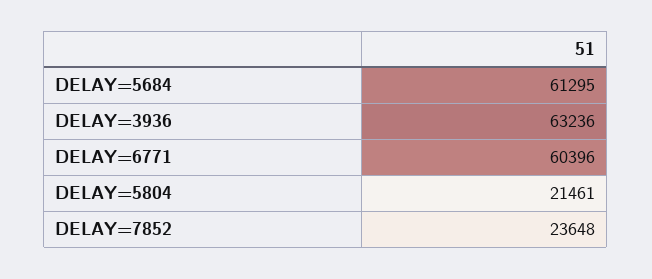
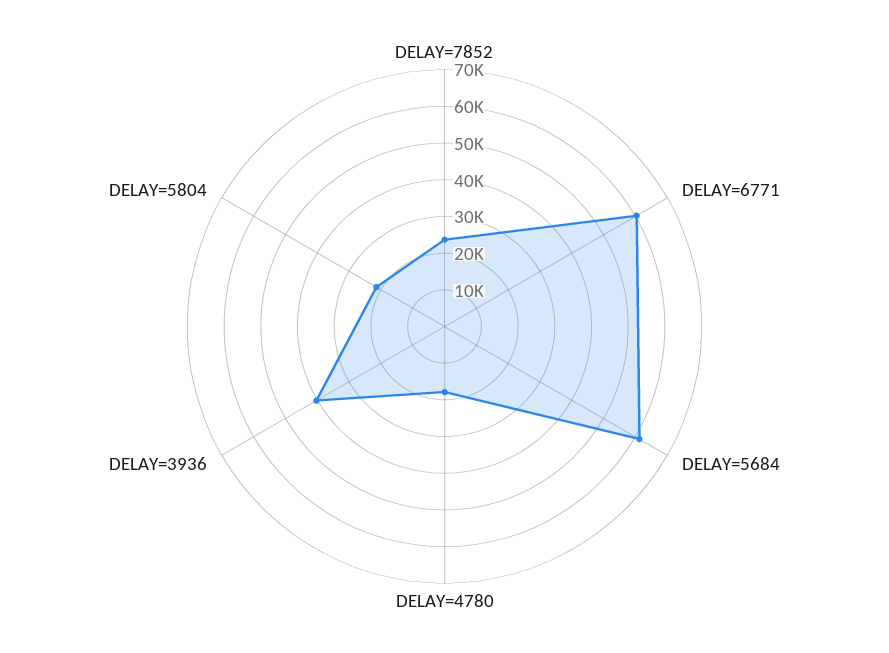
DELAY=3936: 63236 -> 40000
DELAY=4780: none -> 17500

